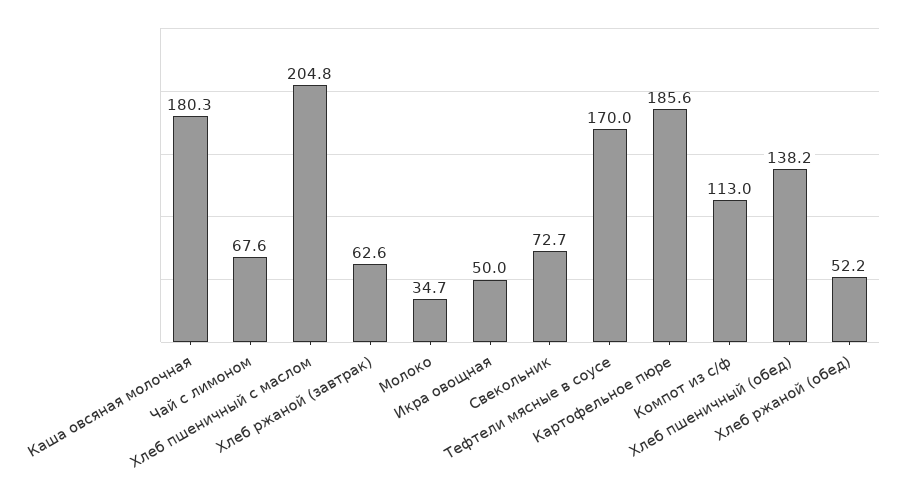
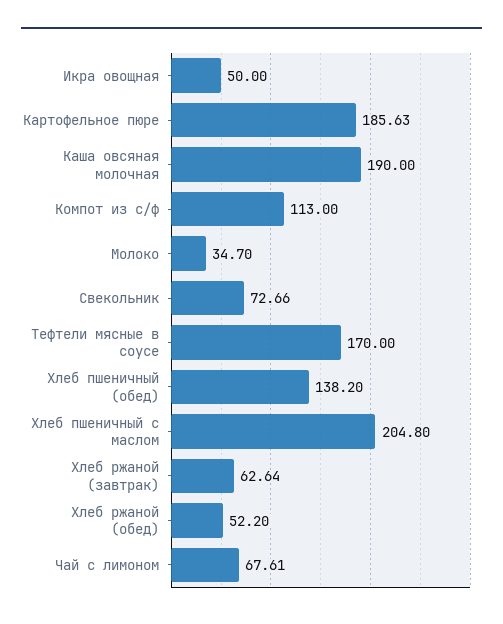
Каша овсяная молочная: 180.3 -> 190

